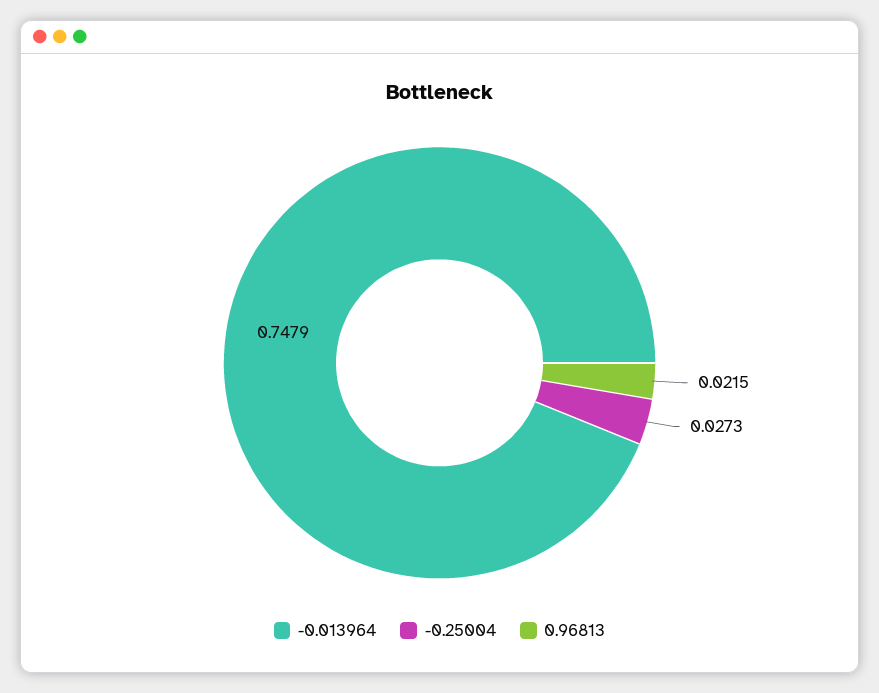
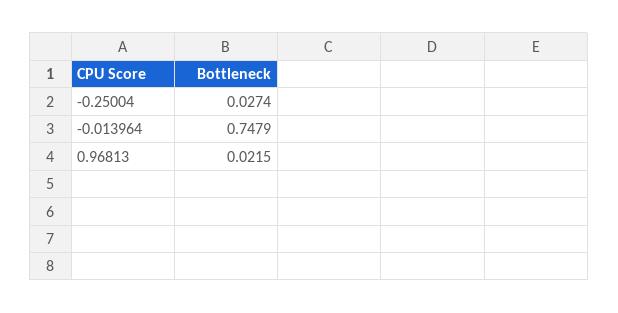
-0.25004: 0.0273 -> 0.0274

